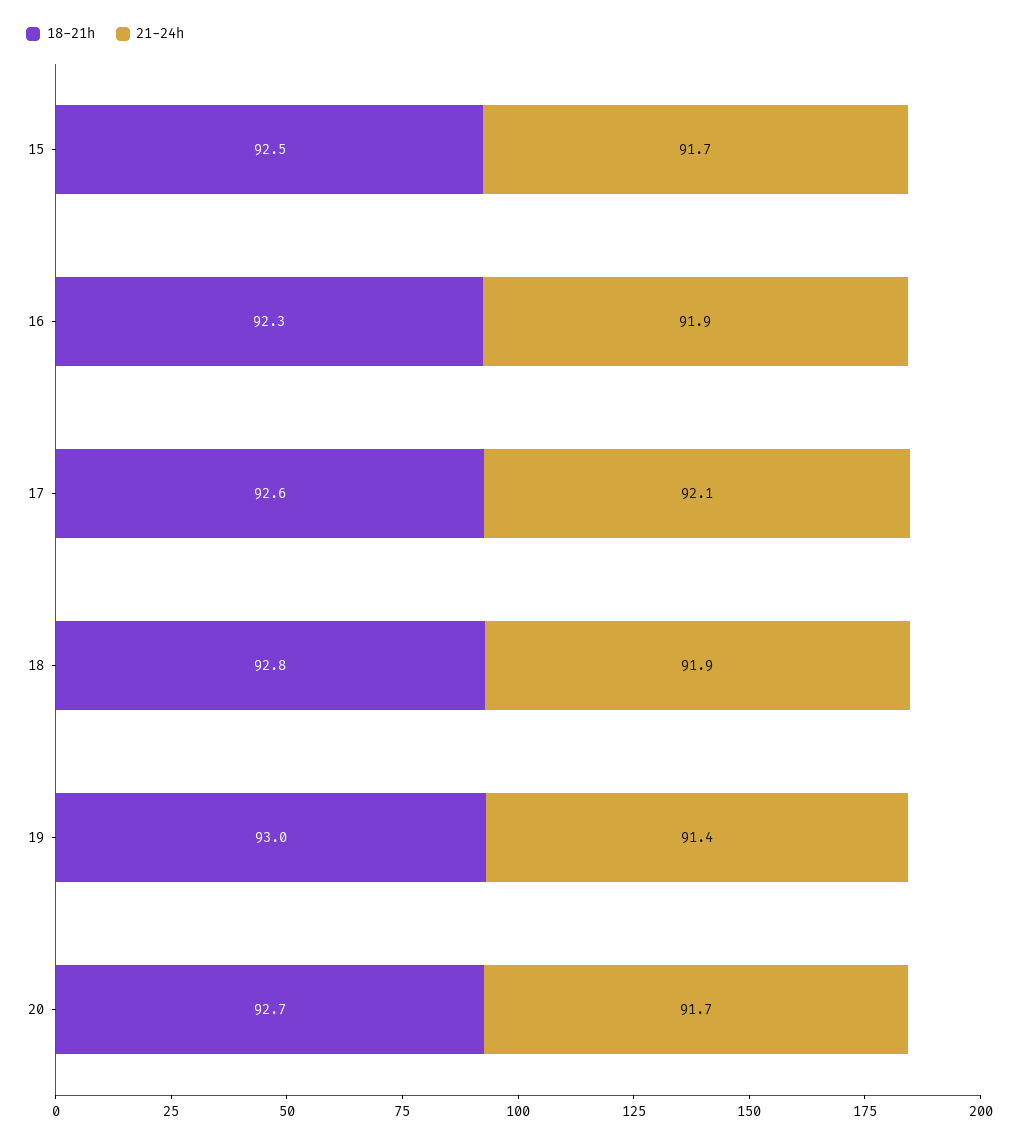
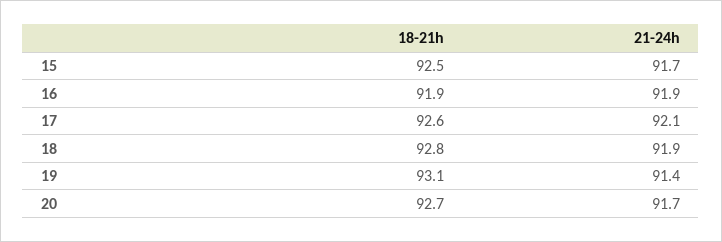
18-21h, 16: 92.3 -> 91.9
18-21h, 19: 93 -> 93.1

